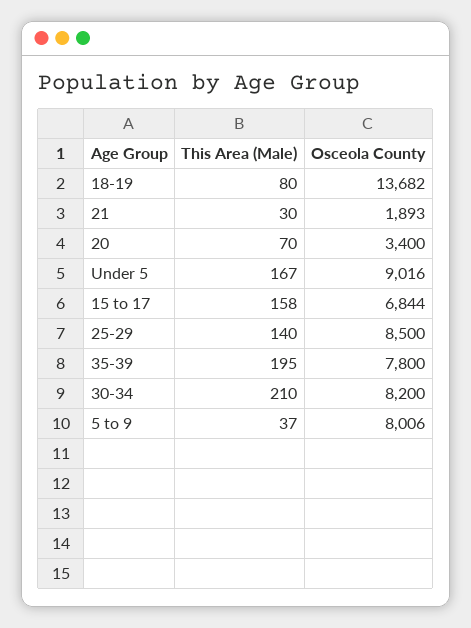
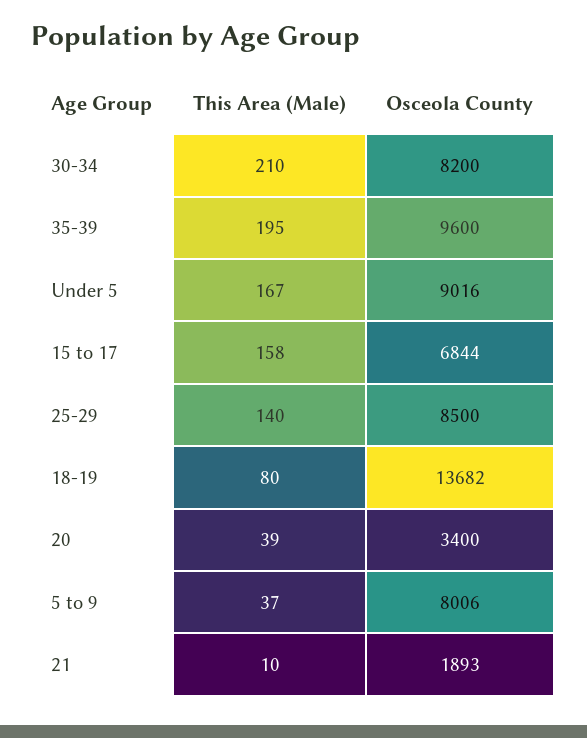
This Area (Male), 21: 30 -> 10
This Area (Male), 20: 70 -> 39
Osceola County, 35-39: 7800 -> 9600

